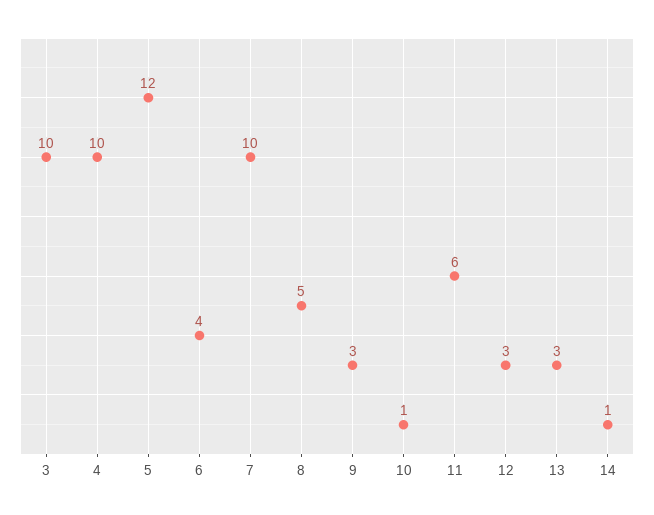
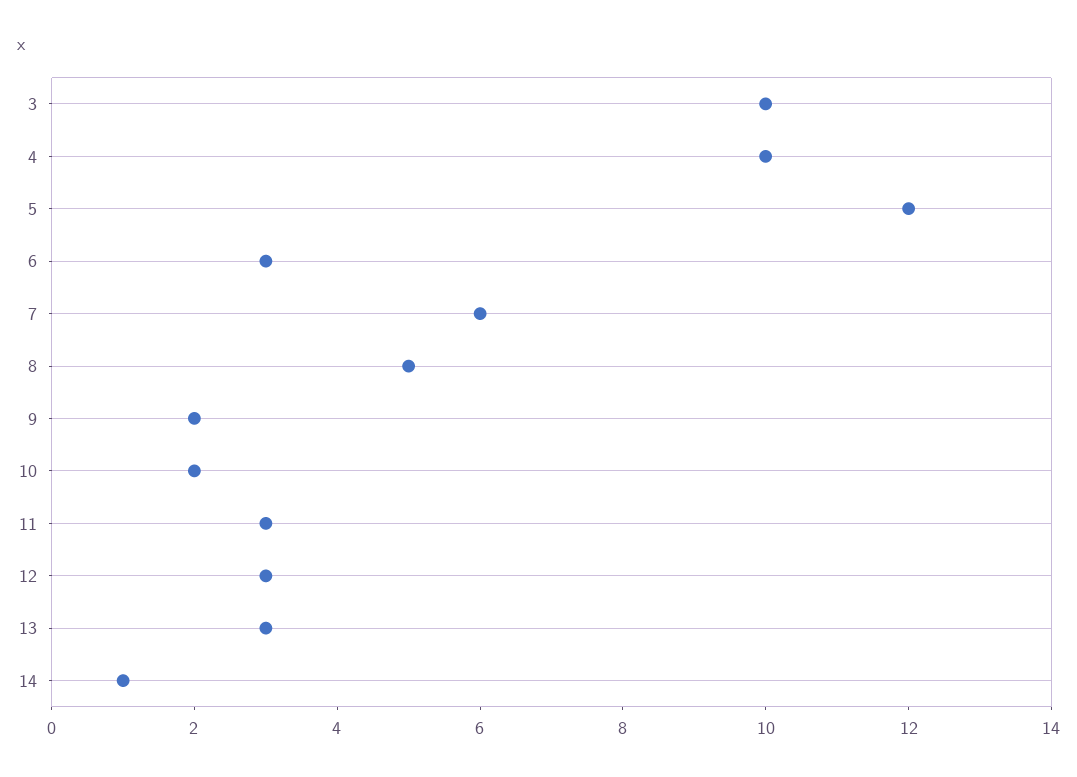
6: 4 -> 3
7: 10 -> 6
9: 3 -> 2
10: 1 -> 2
11: 6 -> 3

